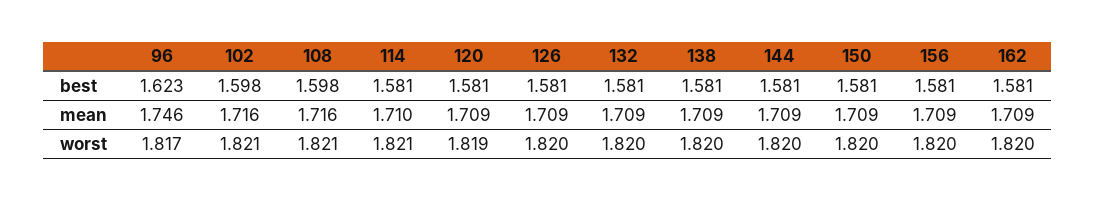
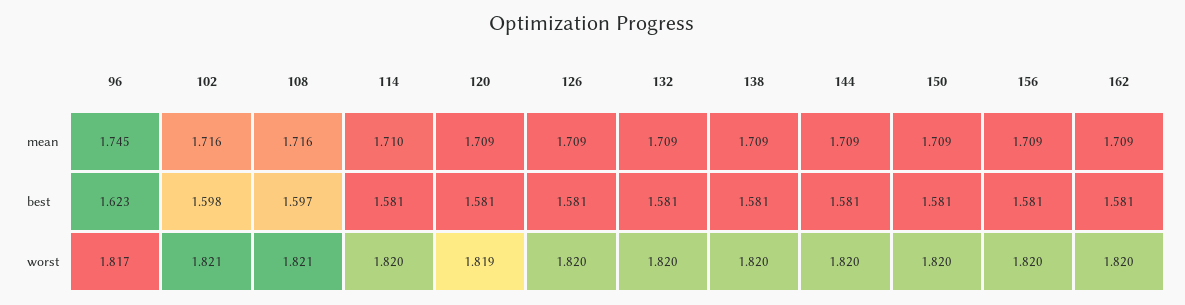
108, best: 1.598 -> 1.597
96, mean: 1.746 -> 1.745
114, worst: 1.821 -> 1.82

